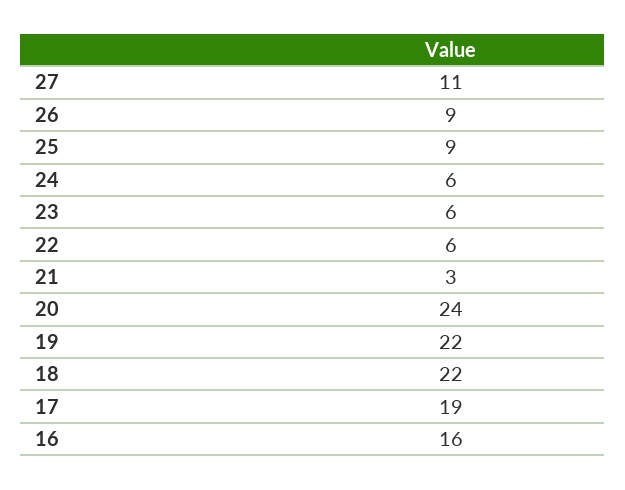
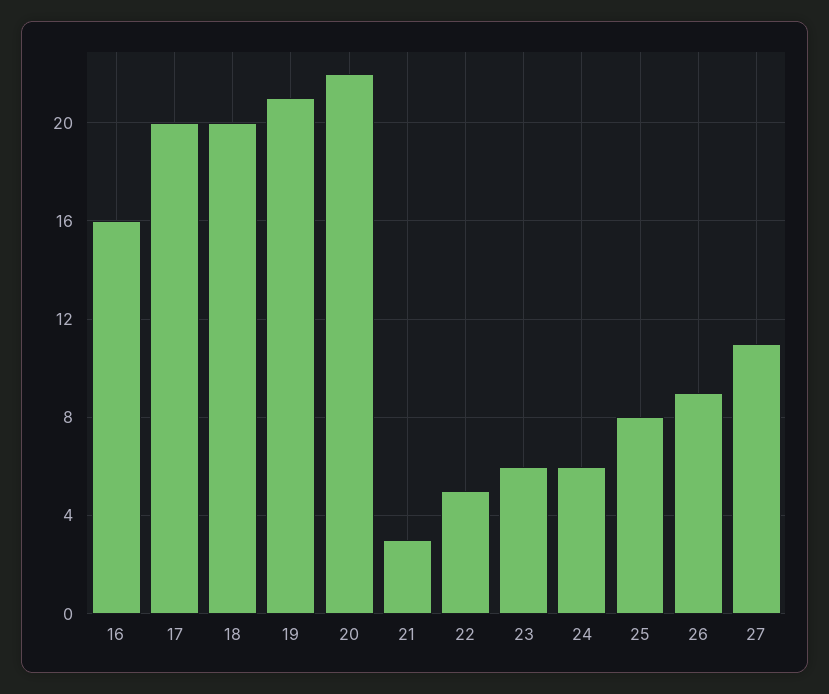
25: 9 -> 8
22: 6 -> 5
20: 24 -> 22
19: 22 -> 21
18: 22 -> 20
17: 19 -> 20

